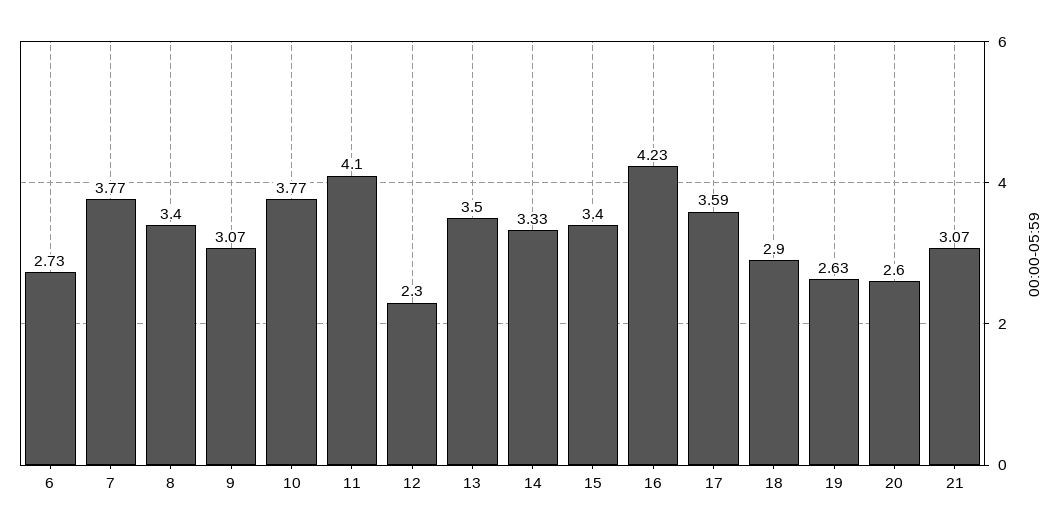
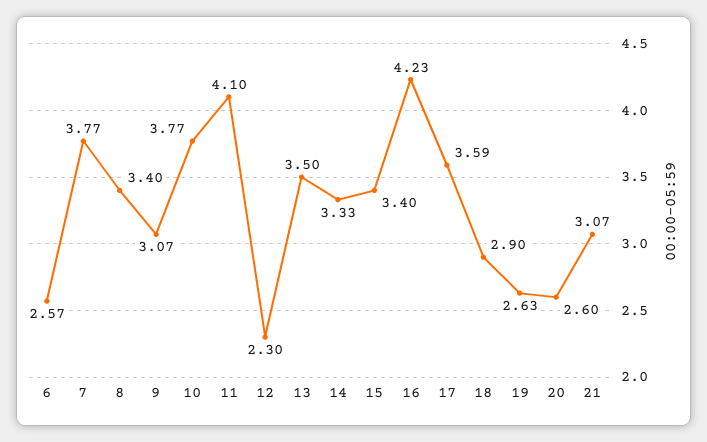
6: 2.73 -> 2.57

